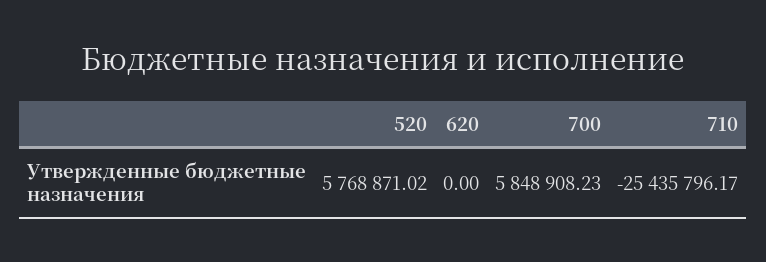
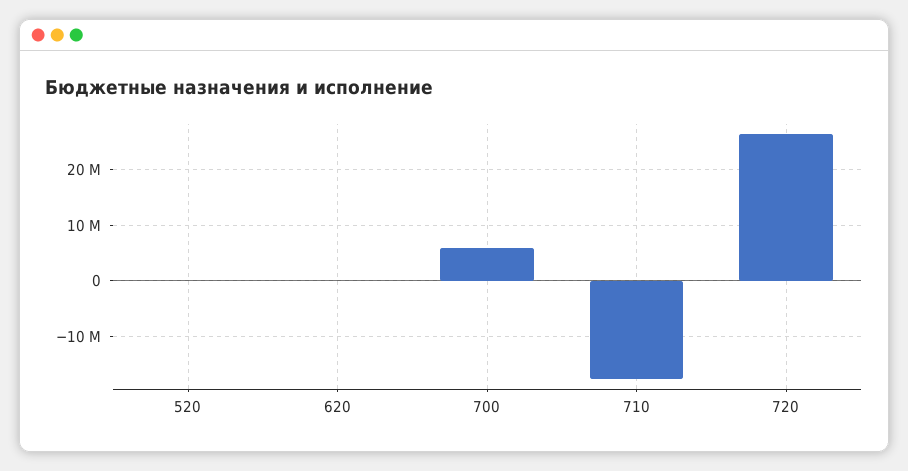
520: 5768871.02 -> 0
710: -25435796.17 -> -18000000
720: none -> 26000000

